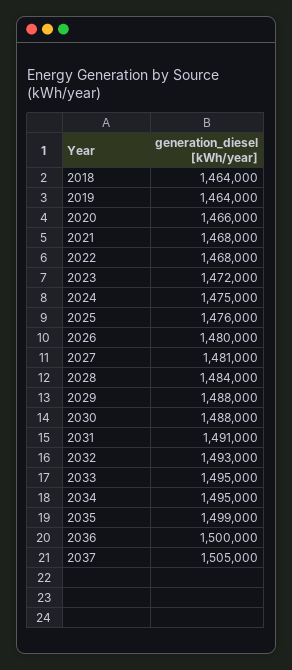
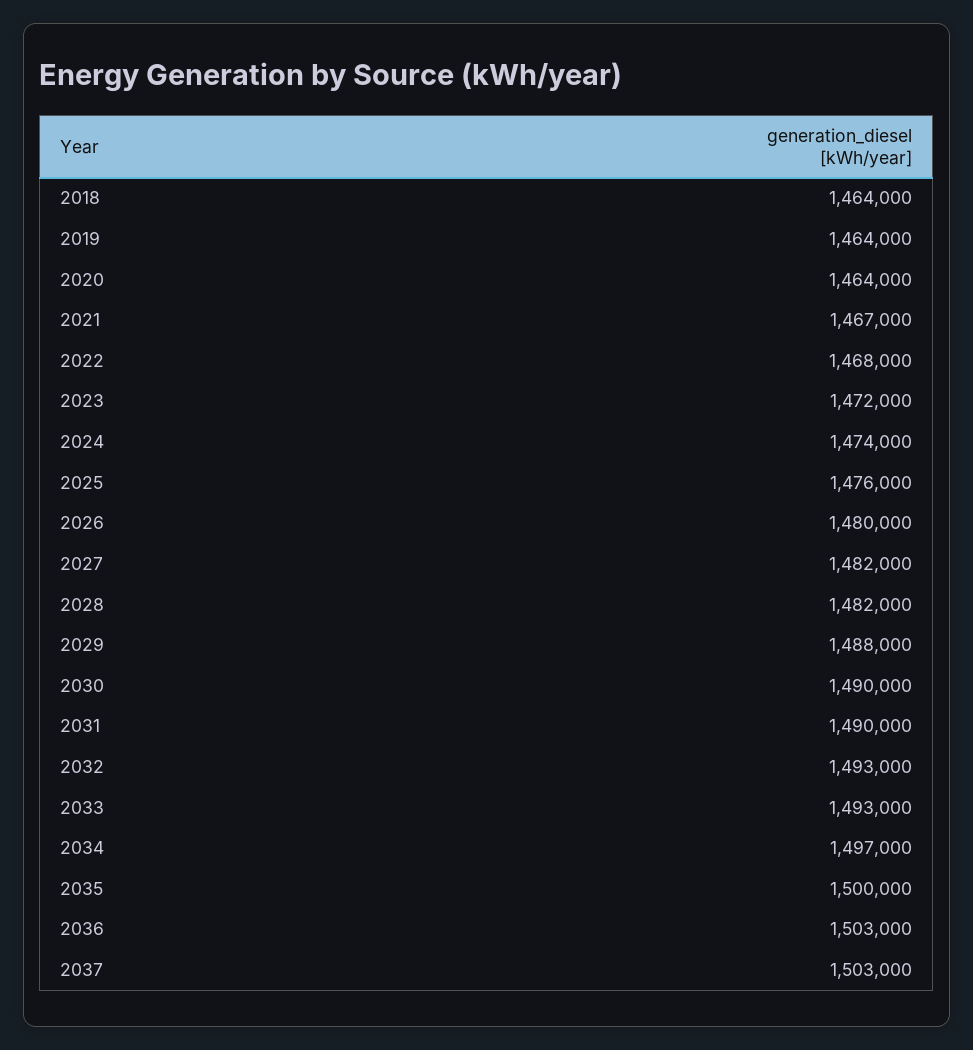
2020: 1466000 -> 1464000
2021: 1468000 -> 1467000
2024: 1475000 -> 1474000
2027: 1481000 -> 1482000
2028: 1484000 -> 1482000
2030: 1488000 -> 1490000
2031: 1491000 -> 1490000
2033: 1495000 -> 1493000
2034: 1495000 -> 1497000
2035: 1499000 -> 1500000
2036: 1500000 -> 1503000
2037: 1505000 -> 1503000

